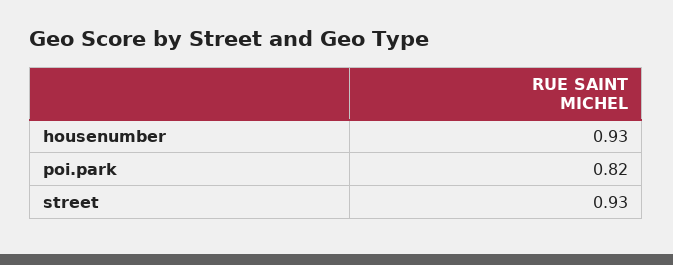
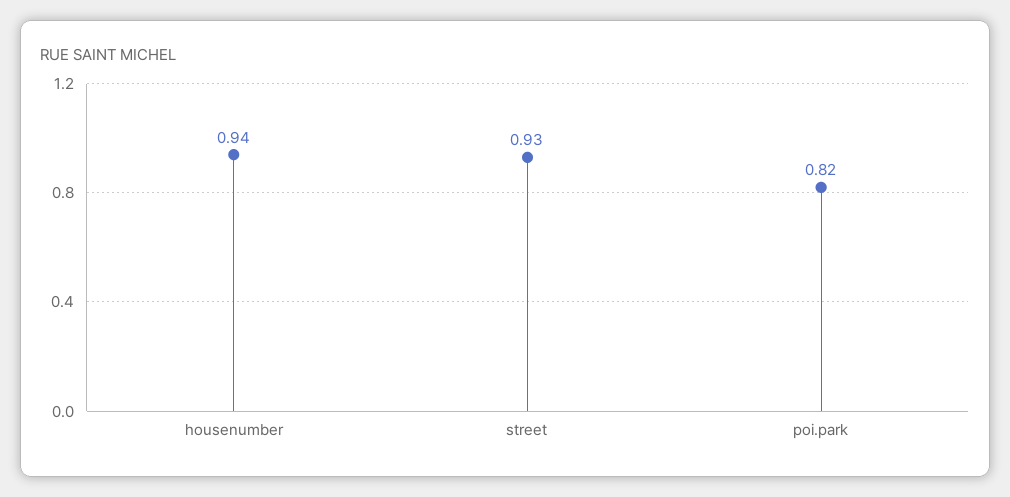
housenumber: 0.93 -> 0.94

